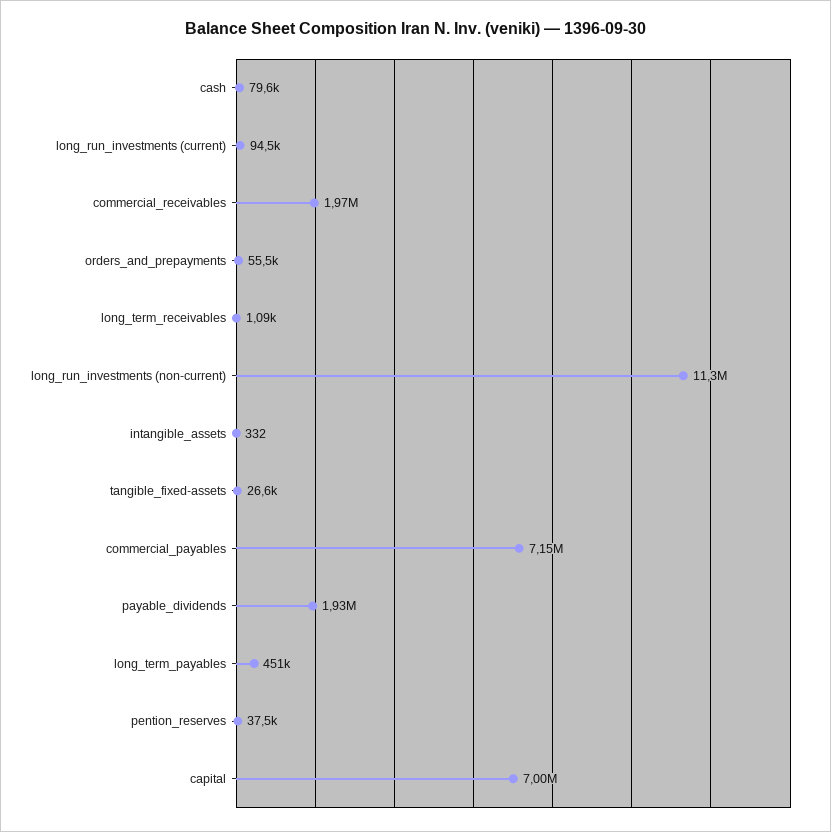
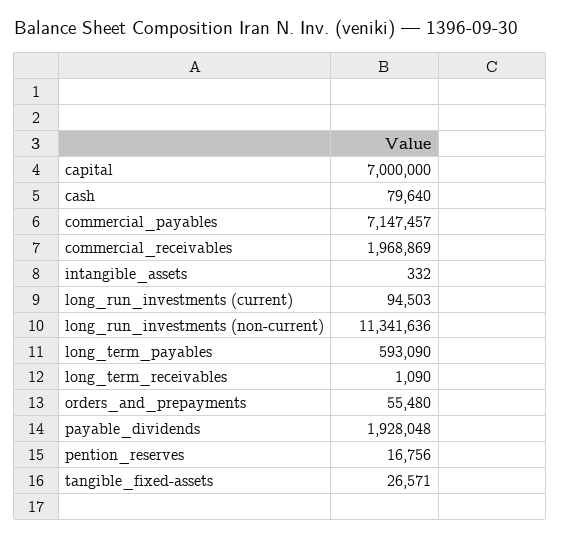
long_term_payables: 451000 -> 593090
pention_reserves: 37500 -> 16756

